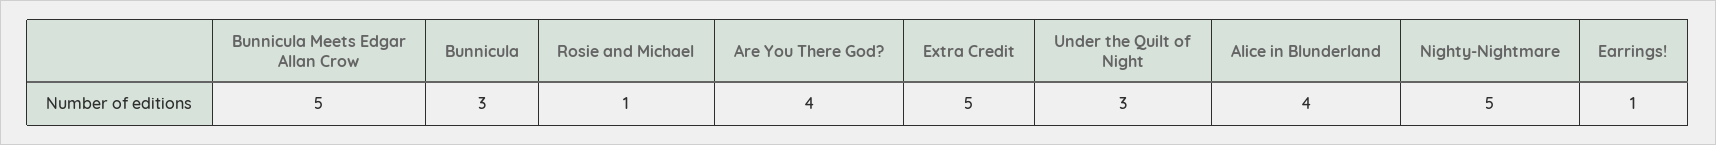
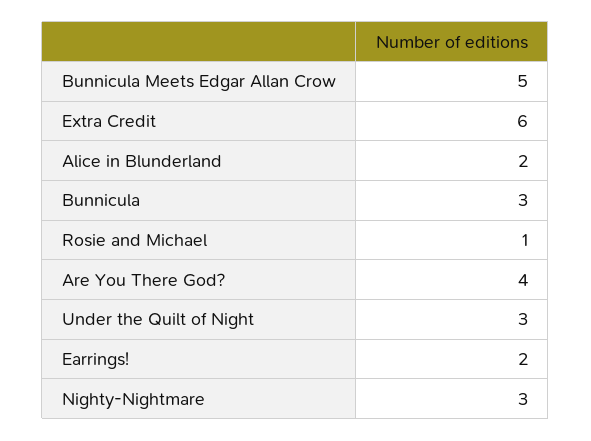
Extra Credit: 5 -> 6
Alice in Blunderland: 4 -> 2
Nighty-Nightmare: 5 -> 3
Earrings!: 1 -> 2

